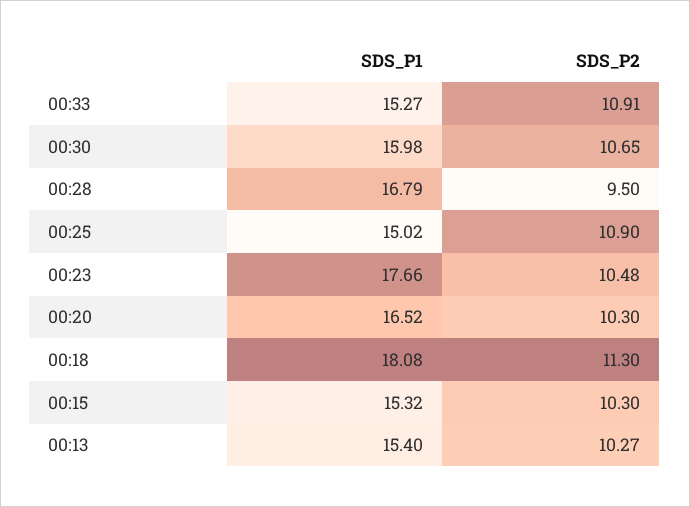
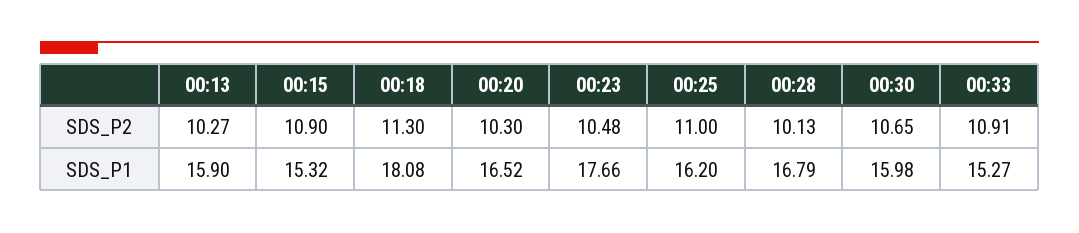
SDS_P2, 00:28: 9.5 -> 10.13
SDS_P1, 00:25: 15.02 -> 16.2
SDS_P2, 00:25: 10.9 -> 11
SDS_P2, 00:15: 10.3 -> 10.9
SDS_P1, 00:13: 15.4 -> 15.9

